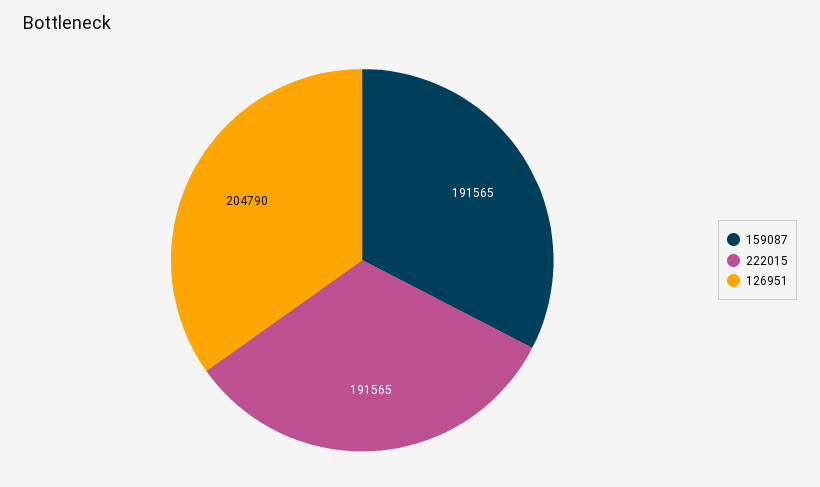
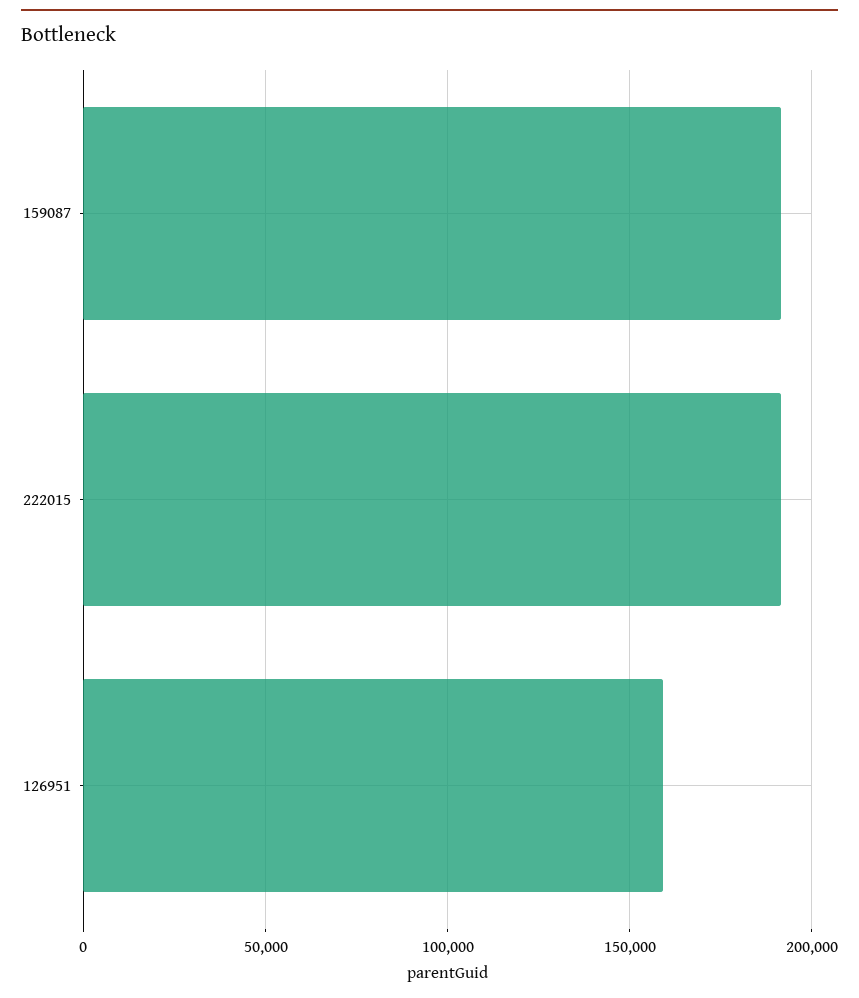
126951: 204790 -> 160000

